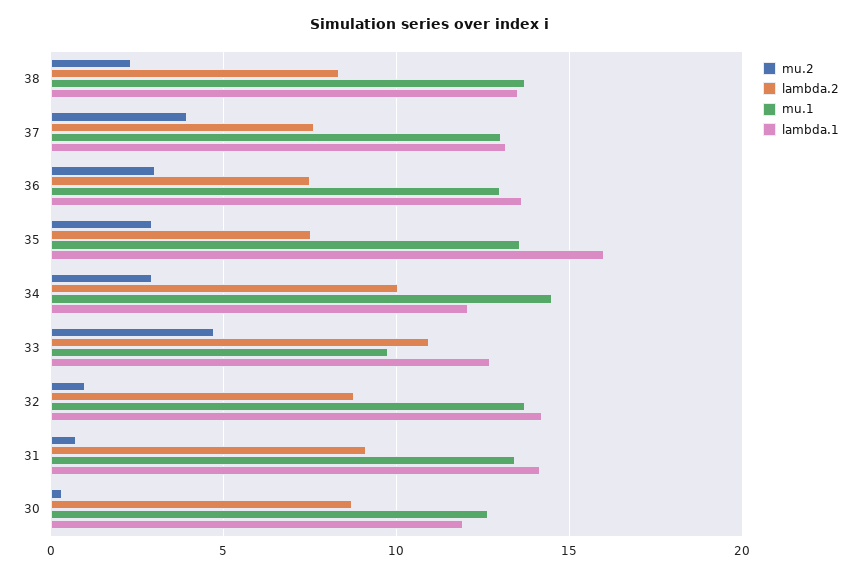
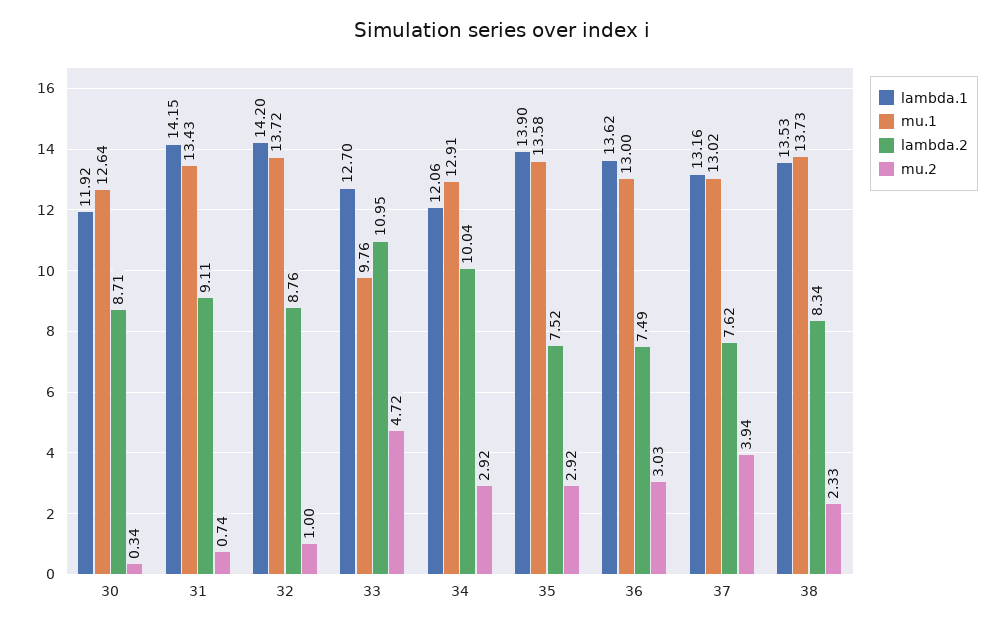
lambda.1, 35: 16 -> 13.9
mu.1, 34: 14.5 -> 12.91

